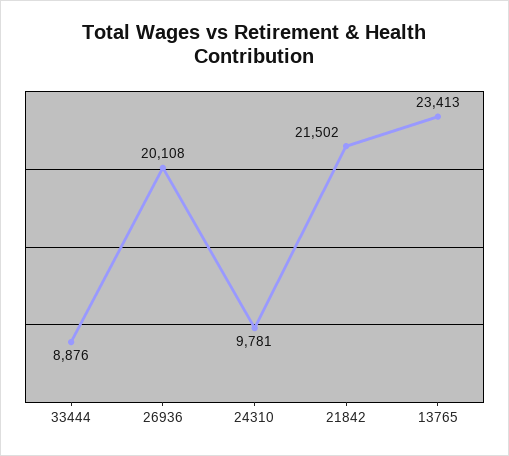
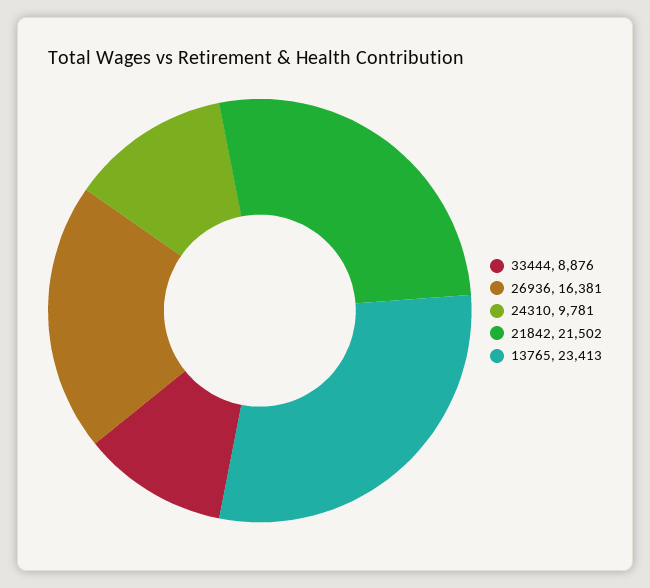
26936: 20108 -> 16381

